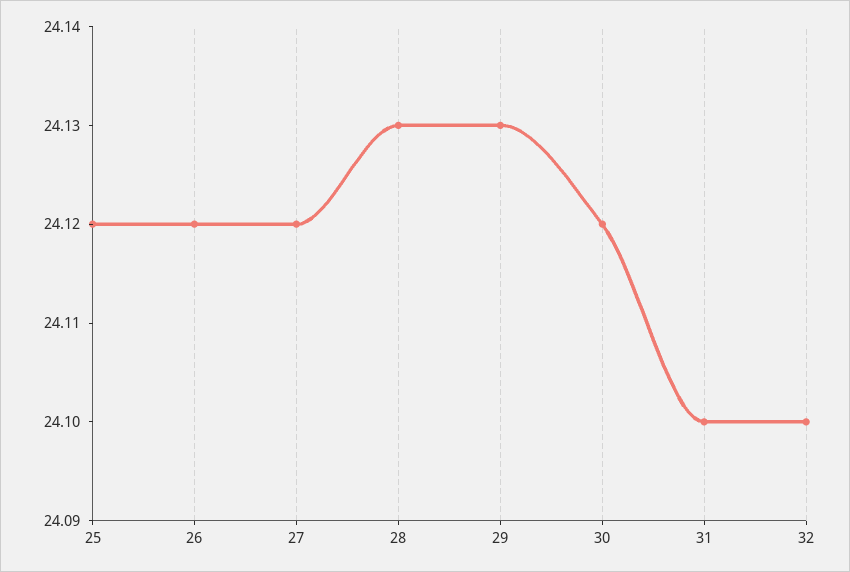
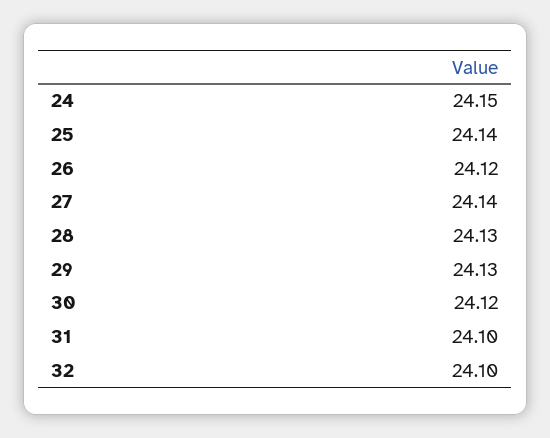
25: 24.12 -> 24.14
27: 24.12 -> 24.14
24: none -> 24.15

